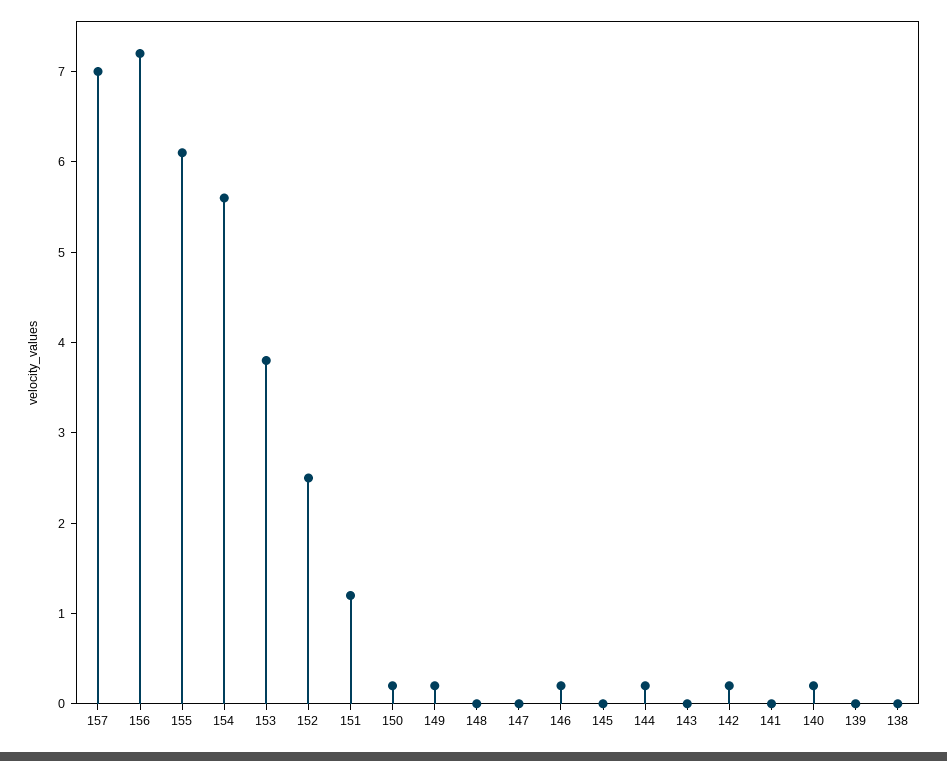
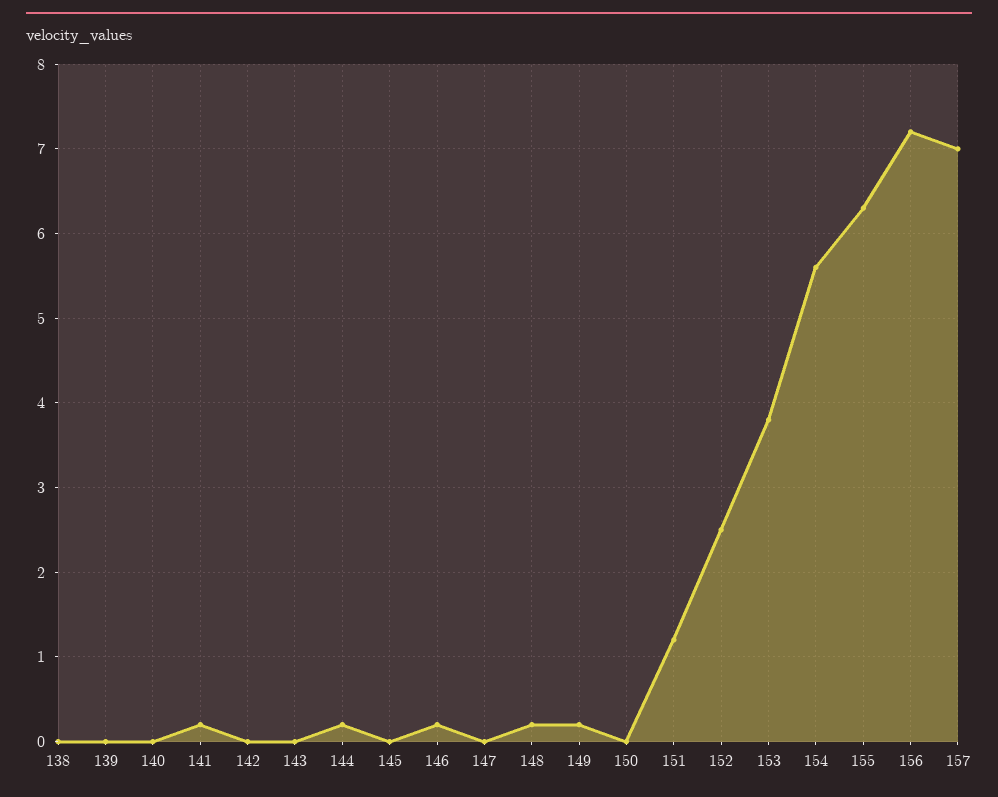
155: 6.1 -> 6.3
150: 0.2 -> 0
148: 0 -> 0.2
142: 0.2 -> 0
141: 0 -> 0.2
140: 0.2 -> 0

